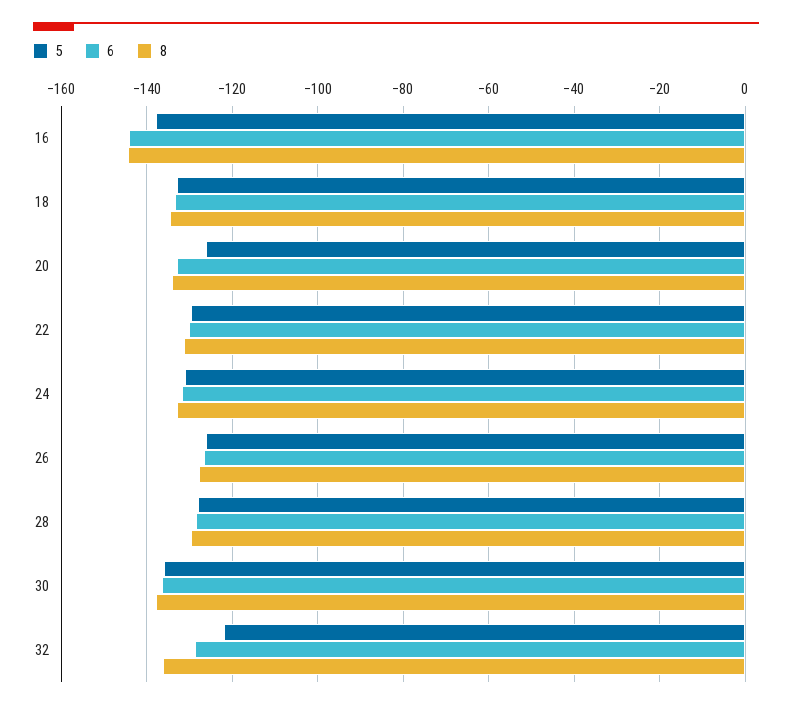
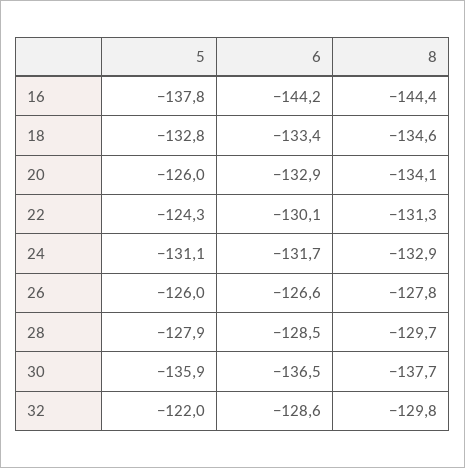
5, 22: -130 -> -124.3
8, 32: -136 -> -129.8

